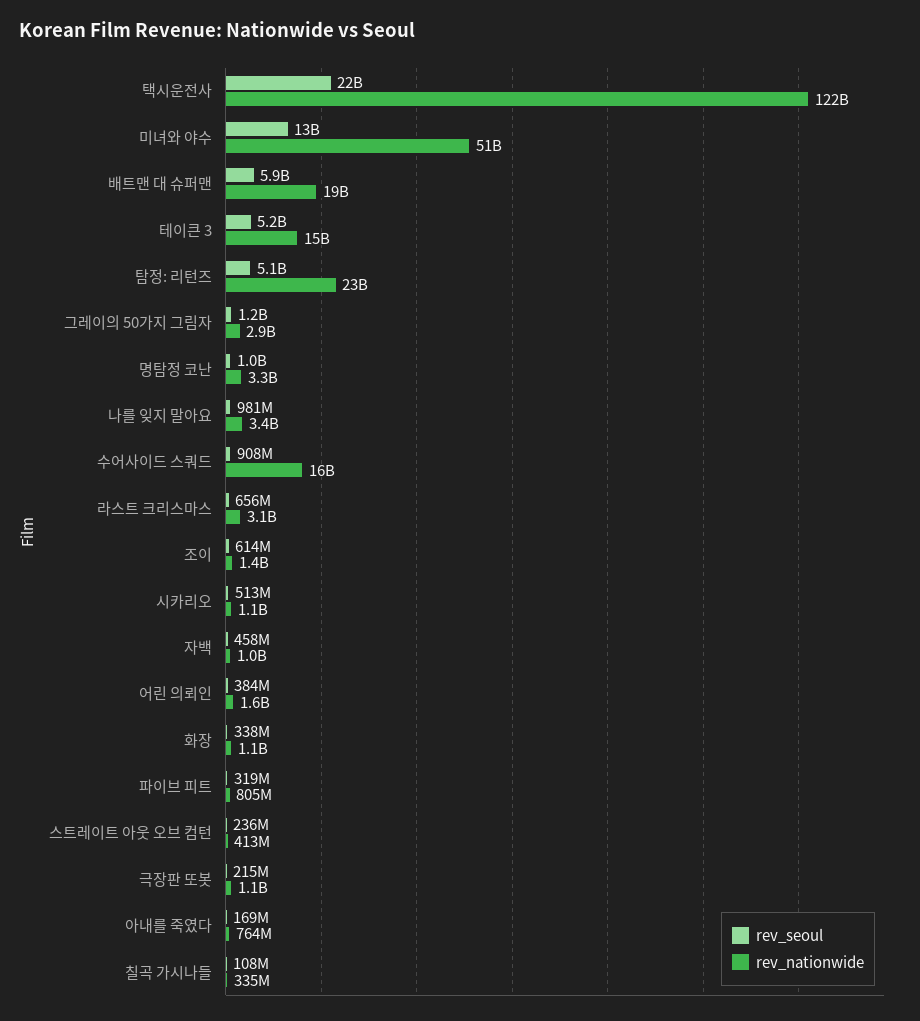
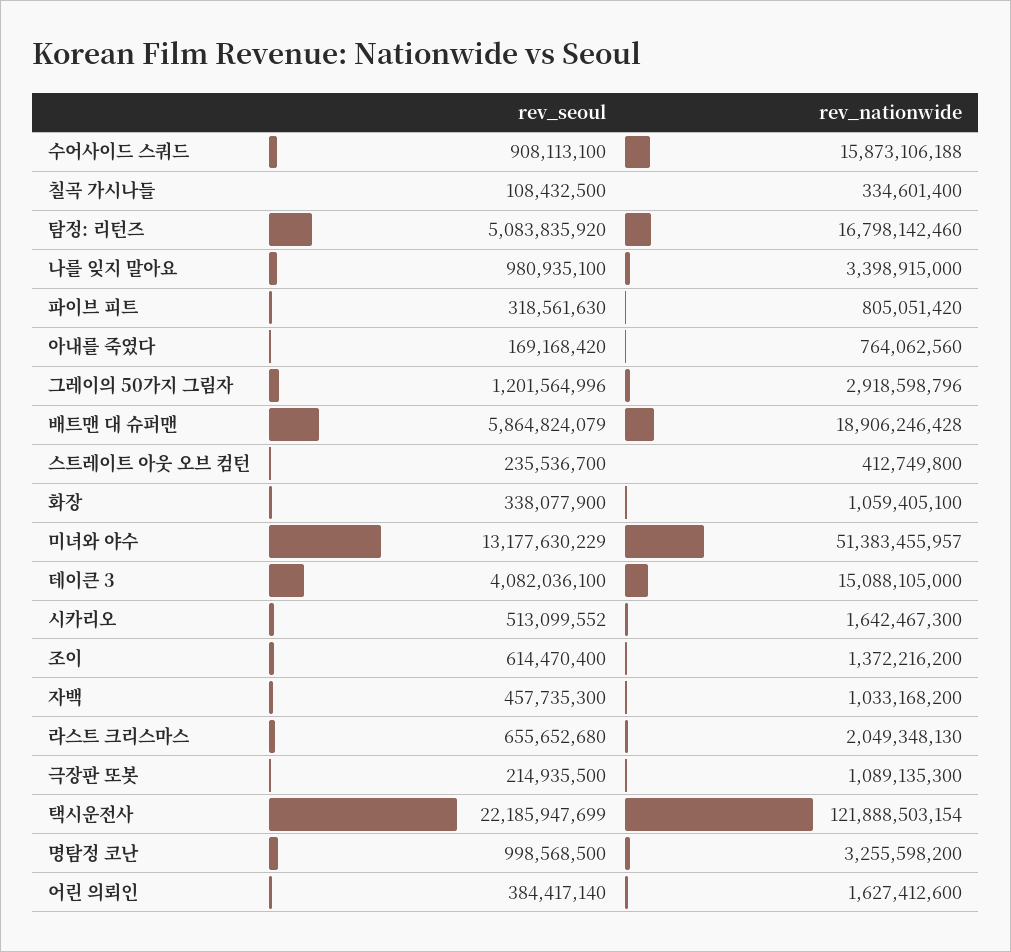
rev_seoul, 테이큰 3: 5200000000 -> 4082036100
rev_nationwide, 탐정: 리턴즈: 23000000000 -> 16798142460
rev_nationwide, 라스트 크리스마스: 3100000000 -> 2049348130
rev_nationwide, 시카리오: 1100000000 -> 1642467300

